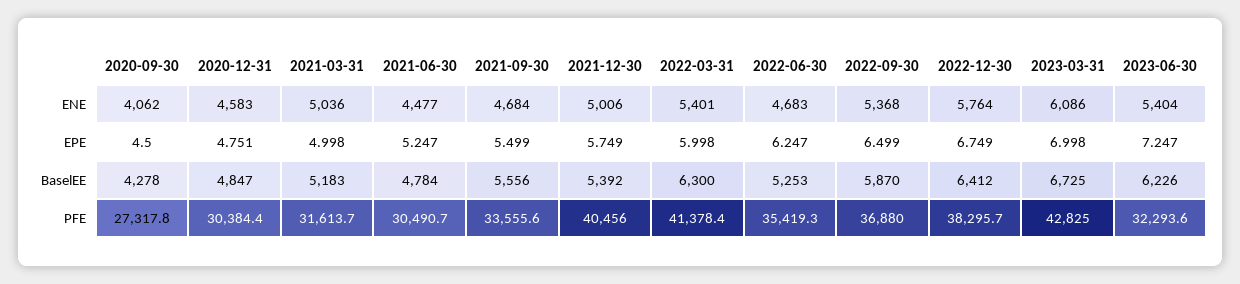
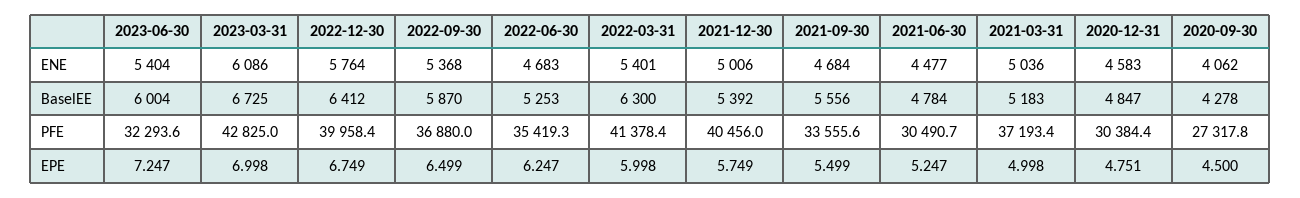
2023-06-30, BaselEE: 6226 -> 6004
2021-03-31, PFE: 31613.7 -> 37193.4
2022-12-30, PFE: 38295.7 -> 39958.4

